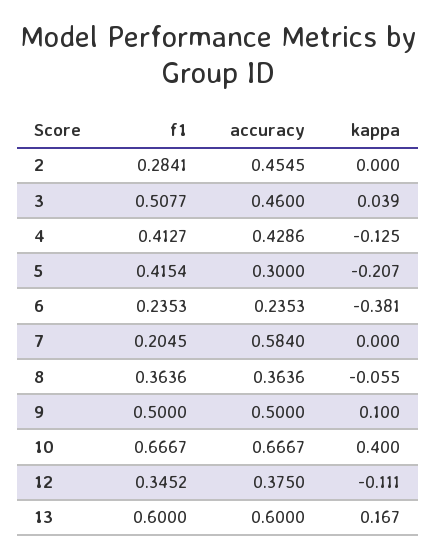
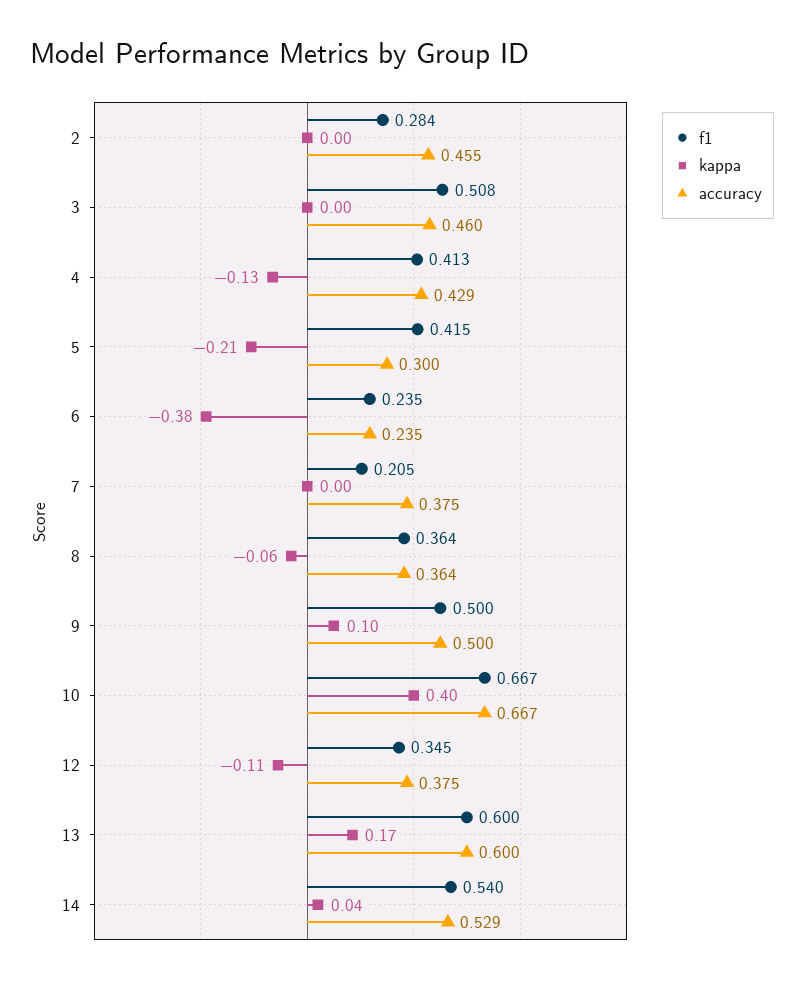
kappa, 3: 0.039 -> 0
accuracy, 7: 0.584 -> 0.375
f1, 14: none -> 0.54
kappa, 14: none -> 0.04
accuracy, 14: none -> 0.529

